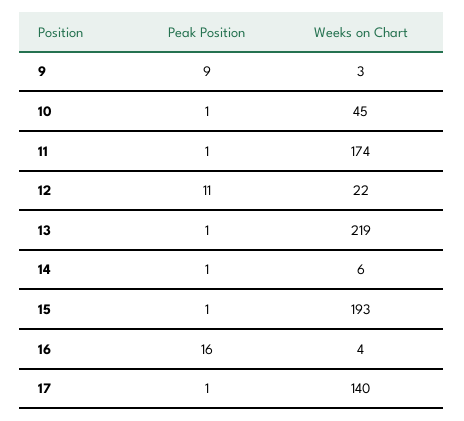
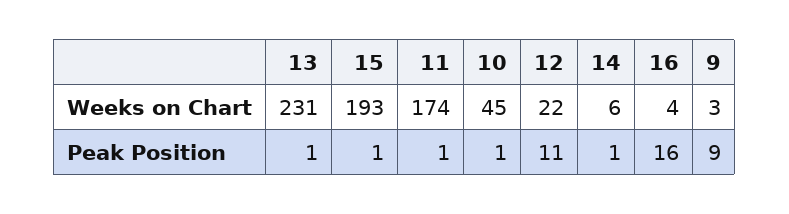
Weeks on Chart, 13: 219 -> 231
Peak Position, 17: 1 -> none
Weeks on Chart, 17: 140 -> none

